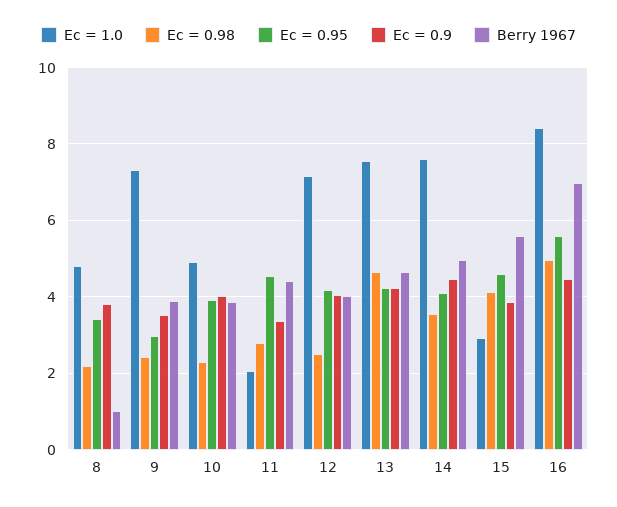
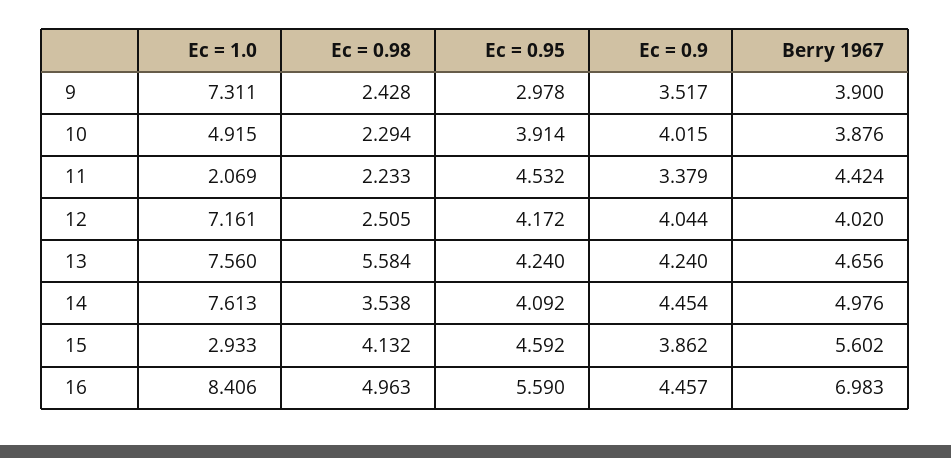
Ec = 1.0, 8: 4.8 -> none
Ec = 0.98, 8: 2.2 -> none
Ec = 0.95, 8: 3.4 -> none
Ec = 0.9, 8: 3.8 -> none
Berry 1967, 8: 1 -> none
Ec = 0.98, 11: 2.8 -> 2.233
Ec = 0.98, 13: 4.6 -> 5.584

